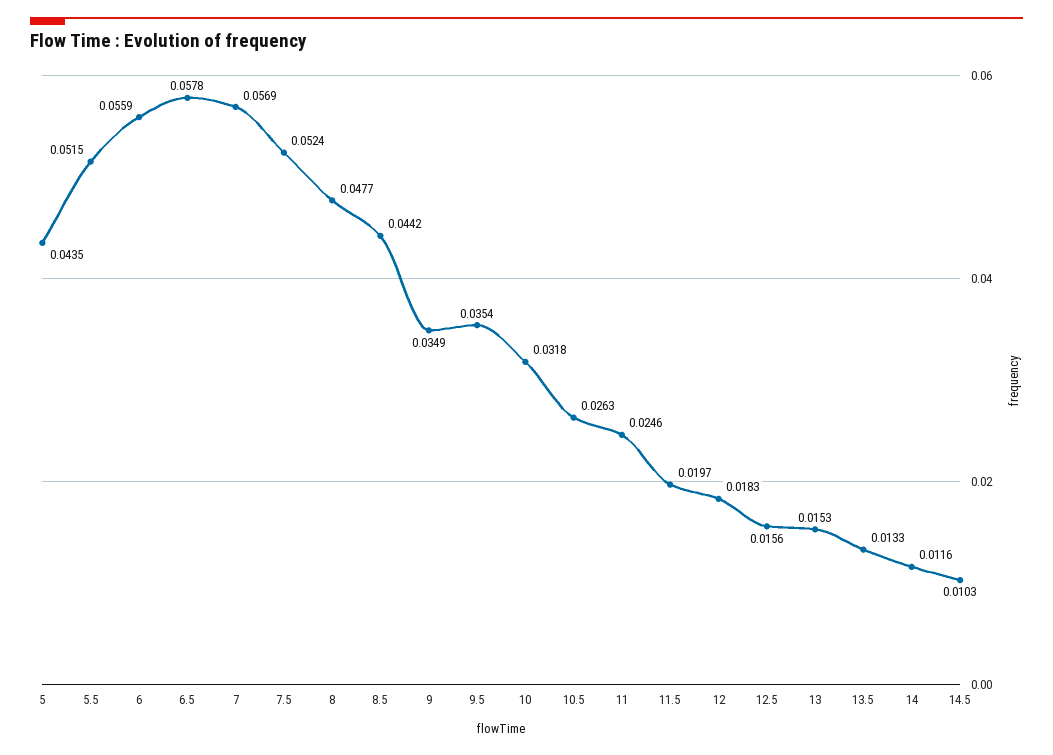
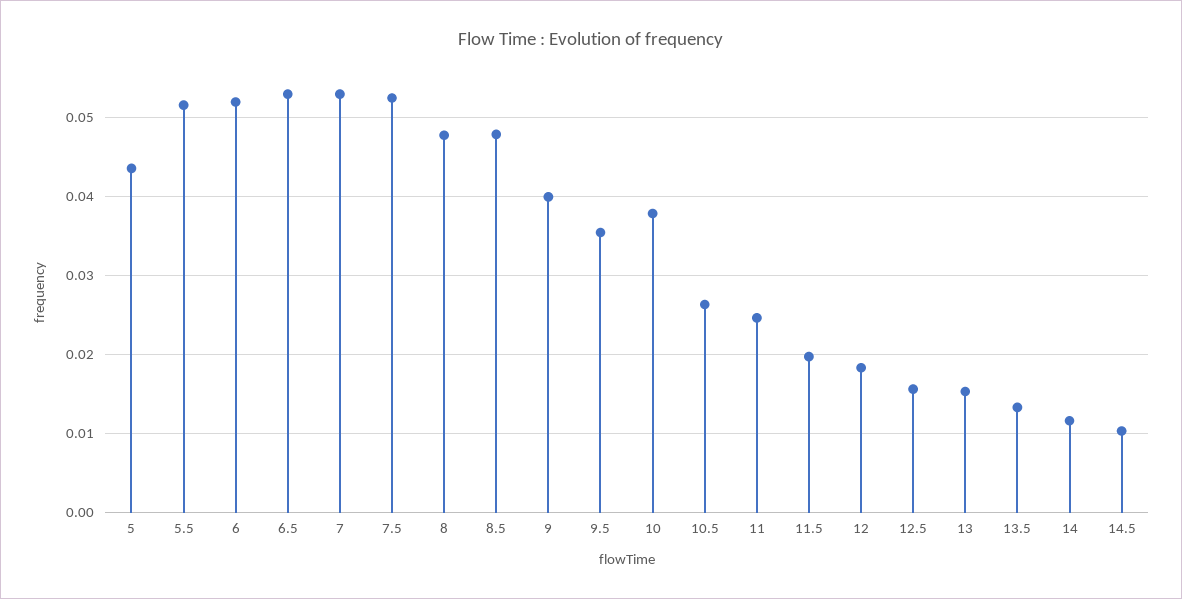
6: 0.0559 -> 0.052
6.5: 0.0578 -> 0.053
7: 0.0569 -> 0.053
8.5: 0.0442 -> 0.048
9: 0.0349 -> 0.04
10: 0.0318 -> 0.038

